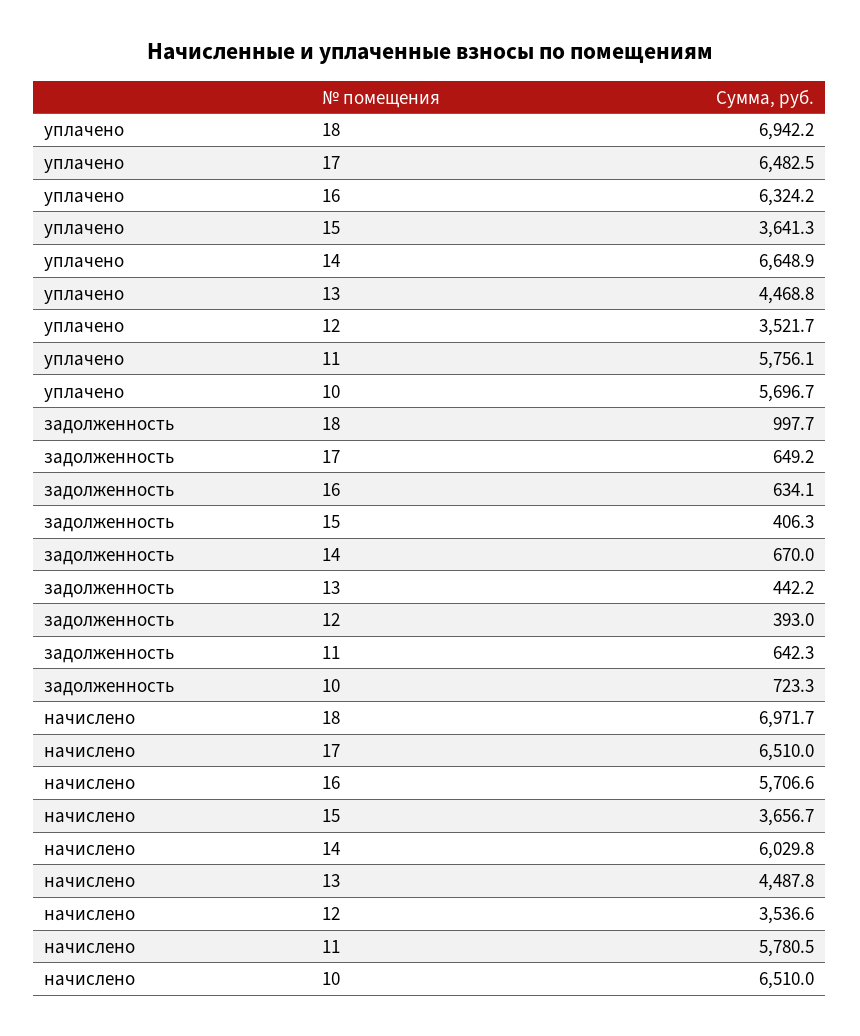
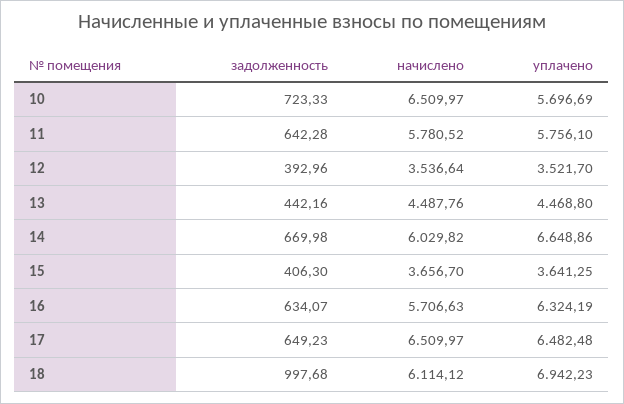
начислено, 18: 6971.7 -> 6114.12

